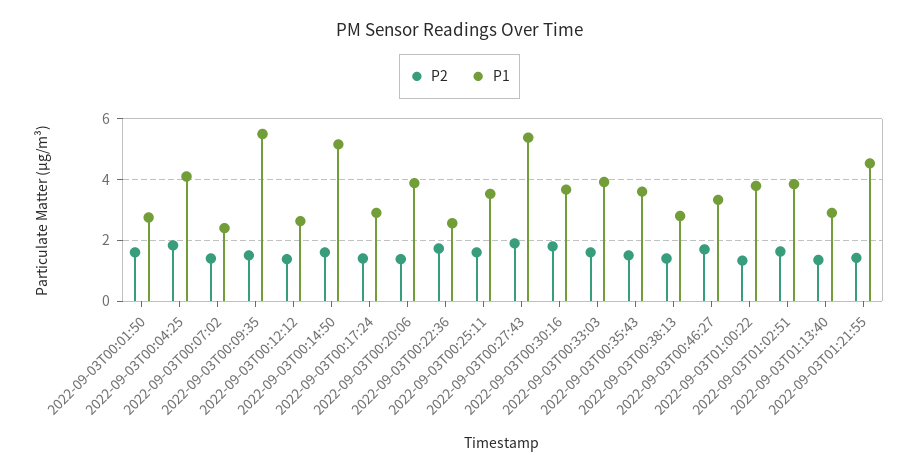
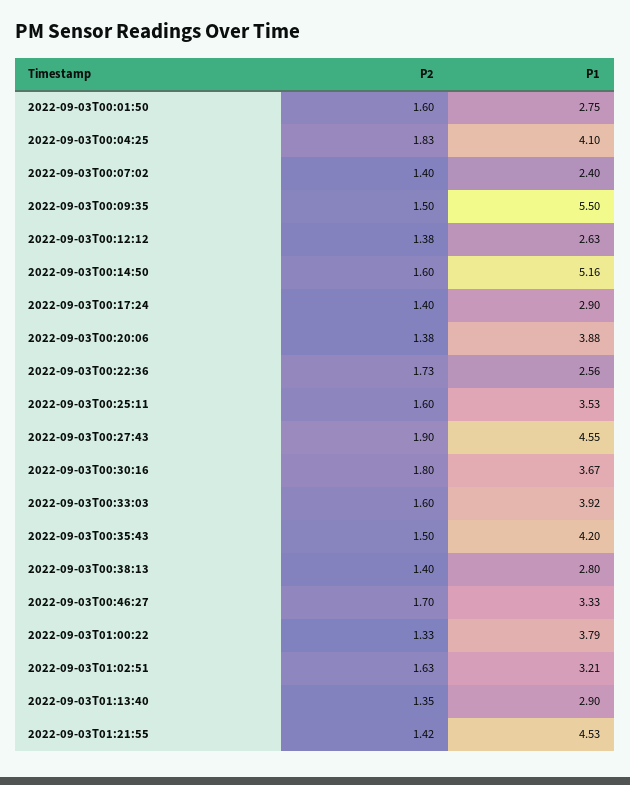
P1, 2022-09-03T00:27:43: 5.4 -> 4.55
P1, 2022-09-03T00:35:43: 3.6 -> 4.2
P1, 2022-09-03T01:02:51: 3.8 -> 3.21

